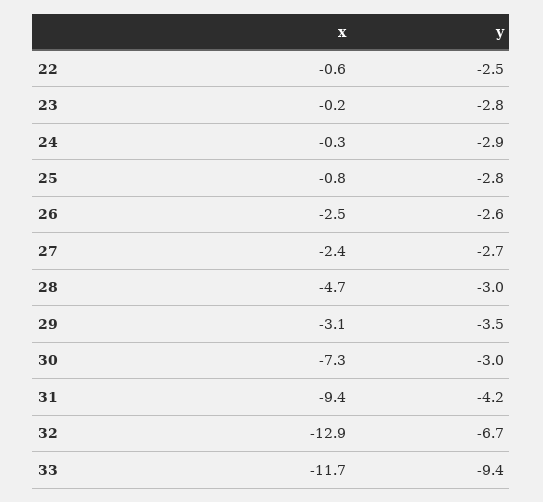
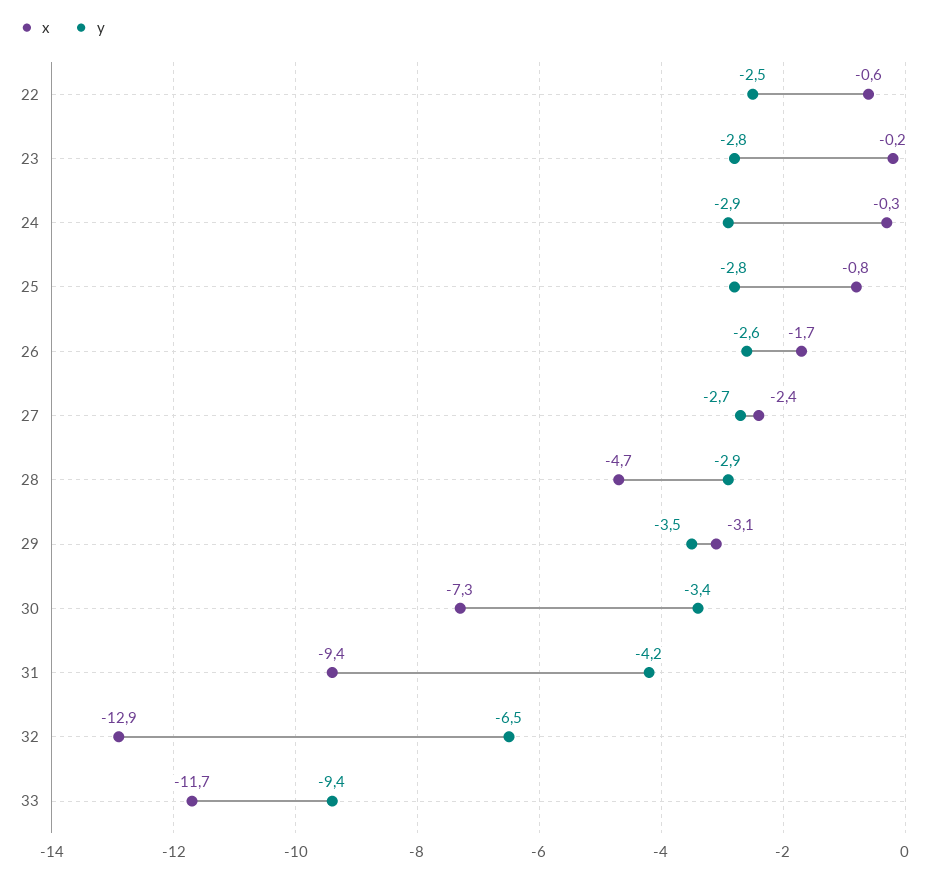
x, 26: -2.5 -> -1.7
y, 28: -3 -> -2.9
y, 30: -3 -> -3.4
y, 32: -6.7 -> -6.5

